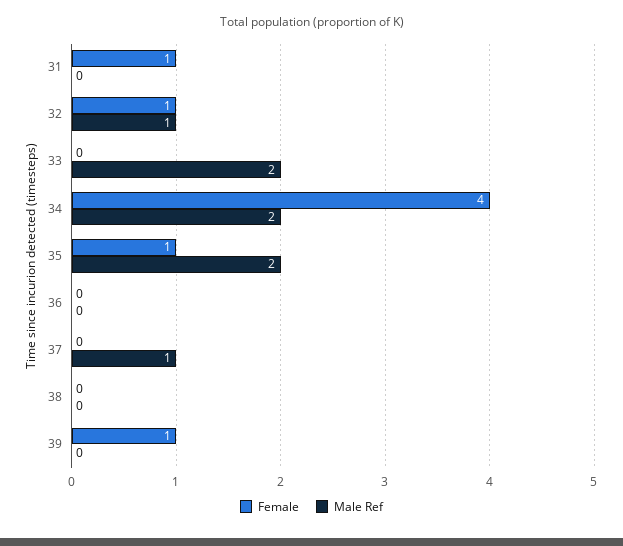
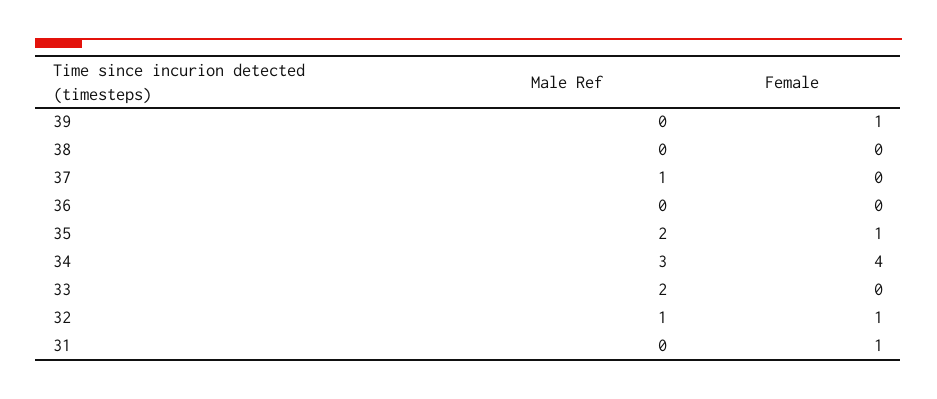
Male Ref, 34: 2 -> 3

